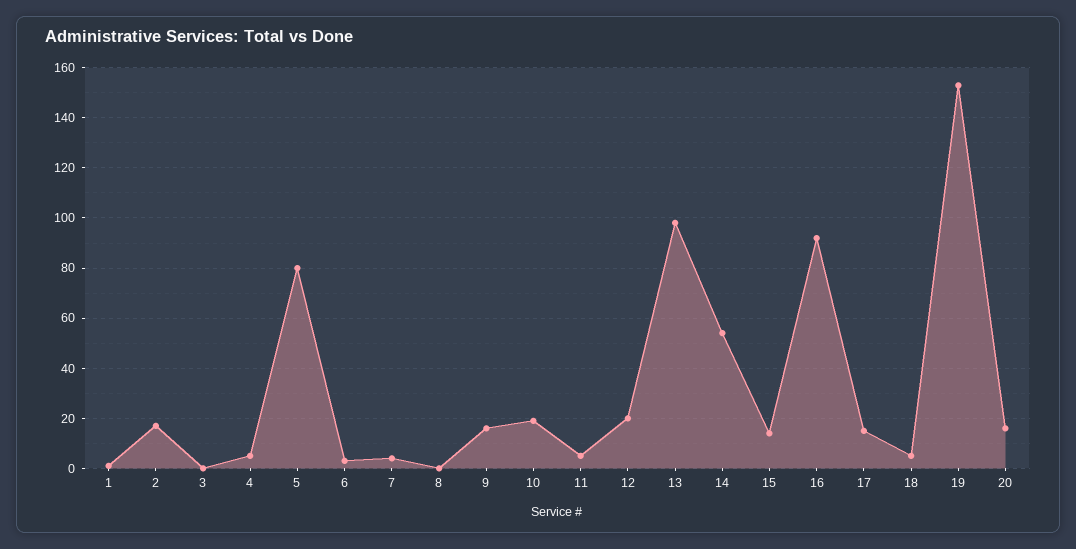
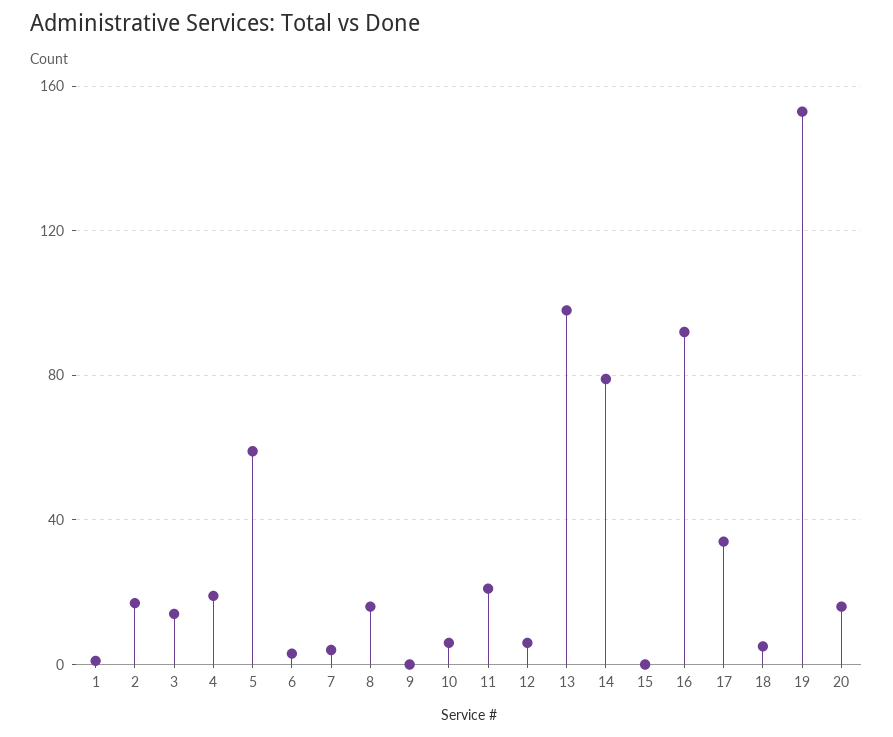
3: 0 -> 15
4: 5 -> 20
5: 80 -> 60
8: 0 -> 15
9: 15 -> 0
10: 20 -> 5
11: 5 -> 20
12: 20 -> 5
14: 55 -> 80
15: 15 -> 0
17: 15 -> 35

